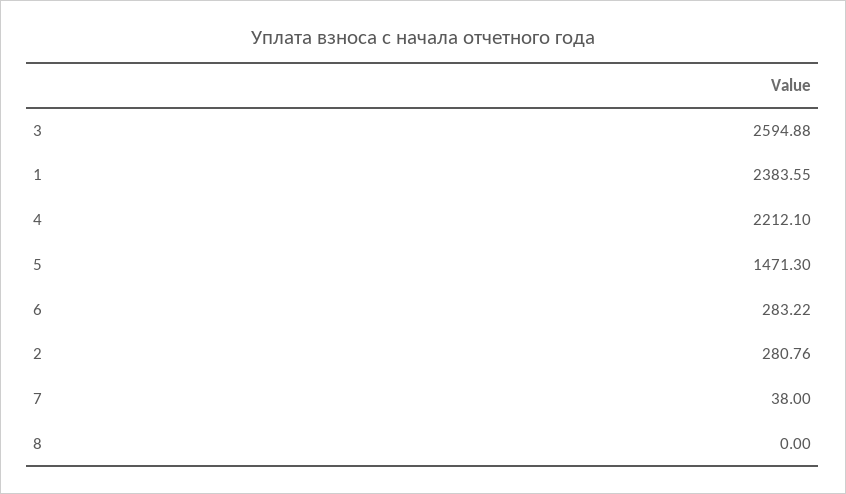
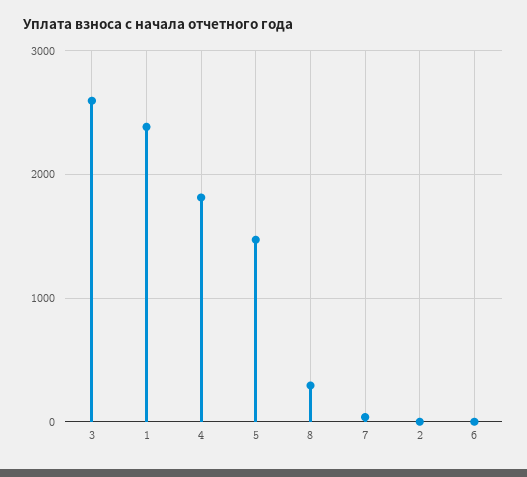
4: 2212.1 -> 1800
6: 283.22 -> 0
2: 280.76 -> 0
8: 0 -> 300

